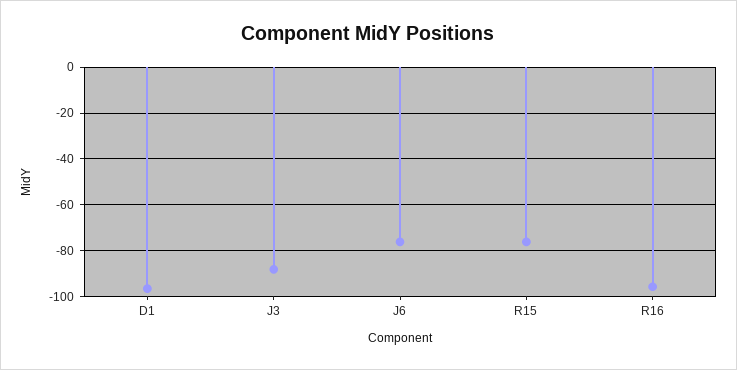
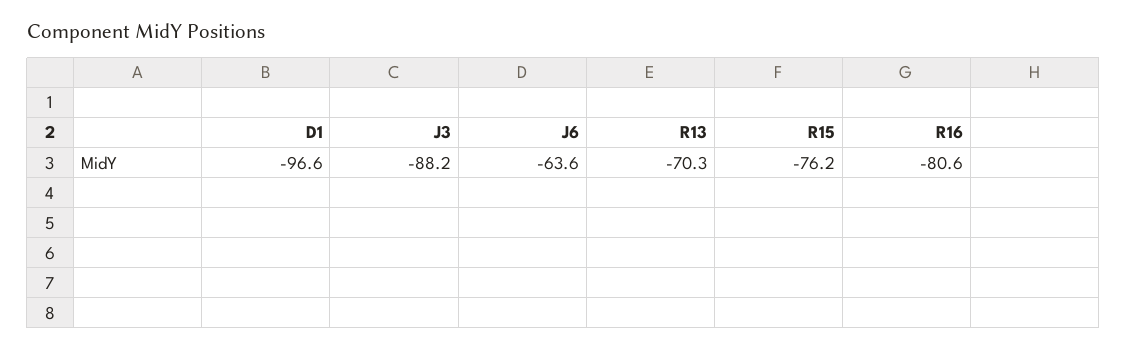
J6: -75 -> -63.6
R16: -95 -> -80.6
R13: none -> -70.3

